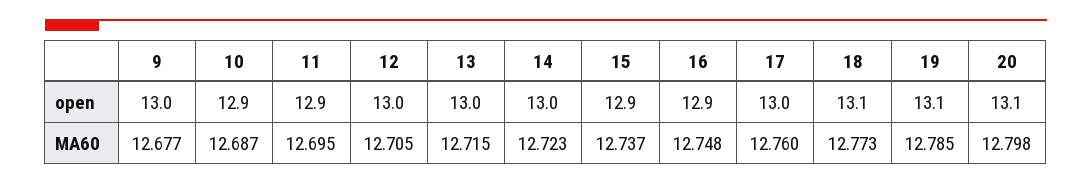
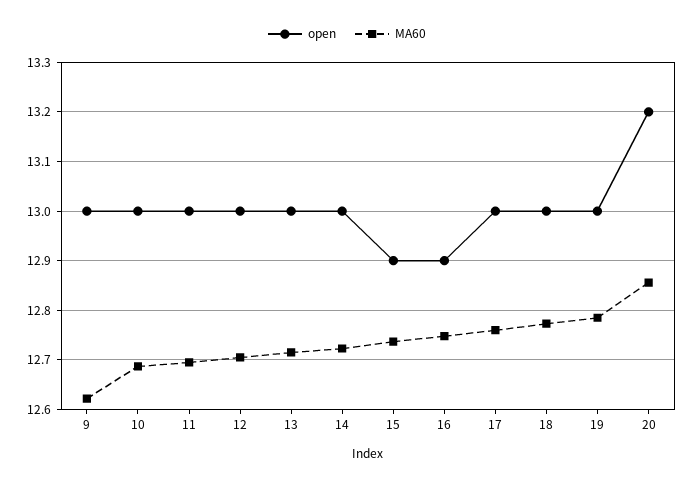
open, 10: 12.9 -> 13
open, 11: 12.9 -> 13
open, 18: 13.1 -> 13
open, 19: 13.1 -> 13
open, 20: 13.1 -> 13.2
MA60, 9: 12.677 -> 12.62
MA60, 20: 12.798 -> 12.86

